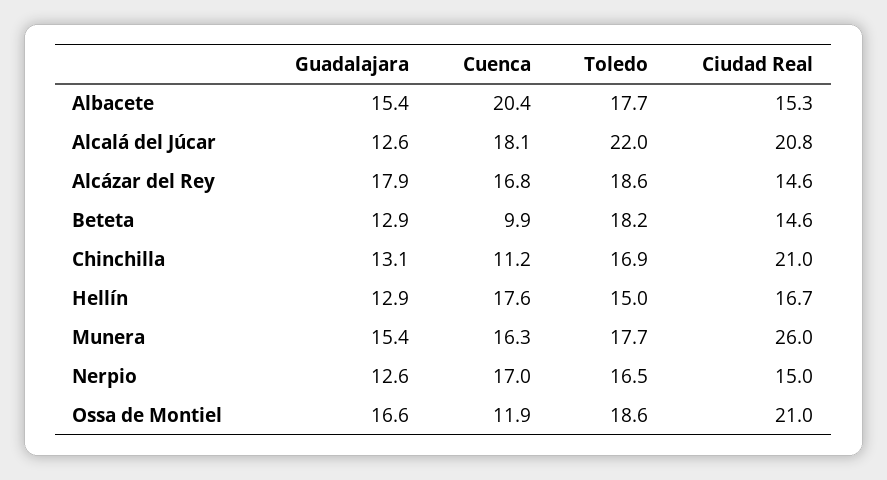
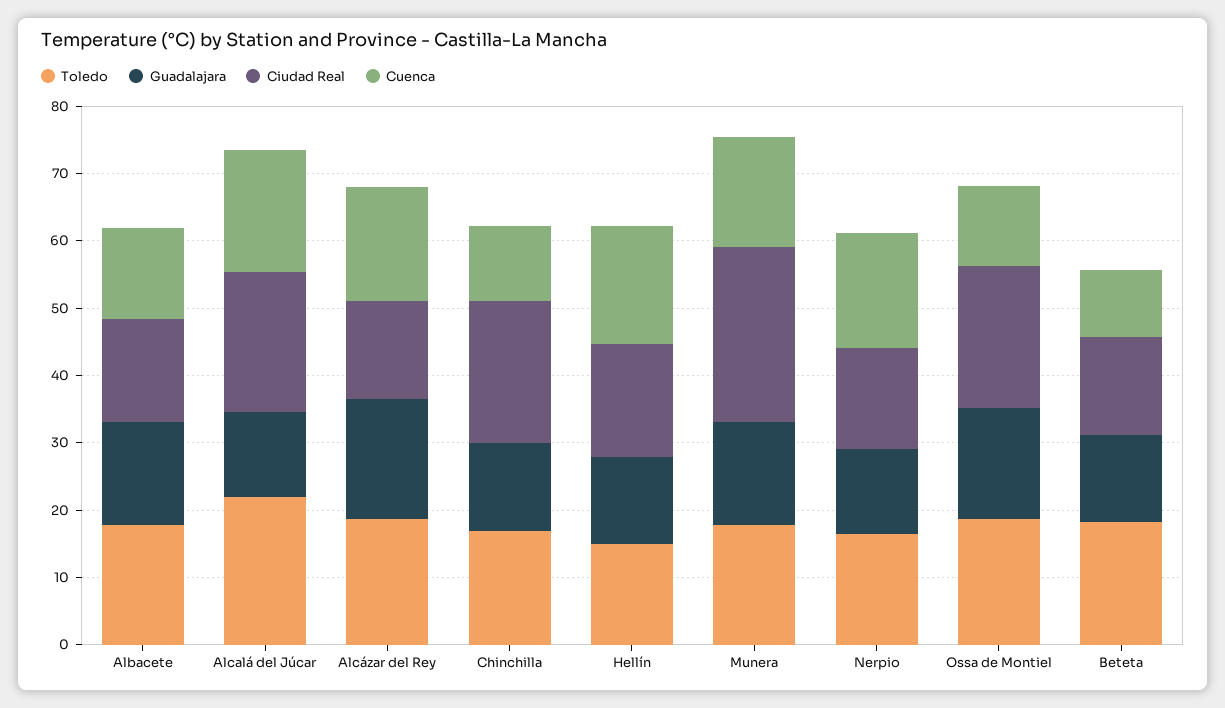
Cuenca, Albacete: 20.4 -> 14

